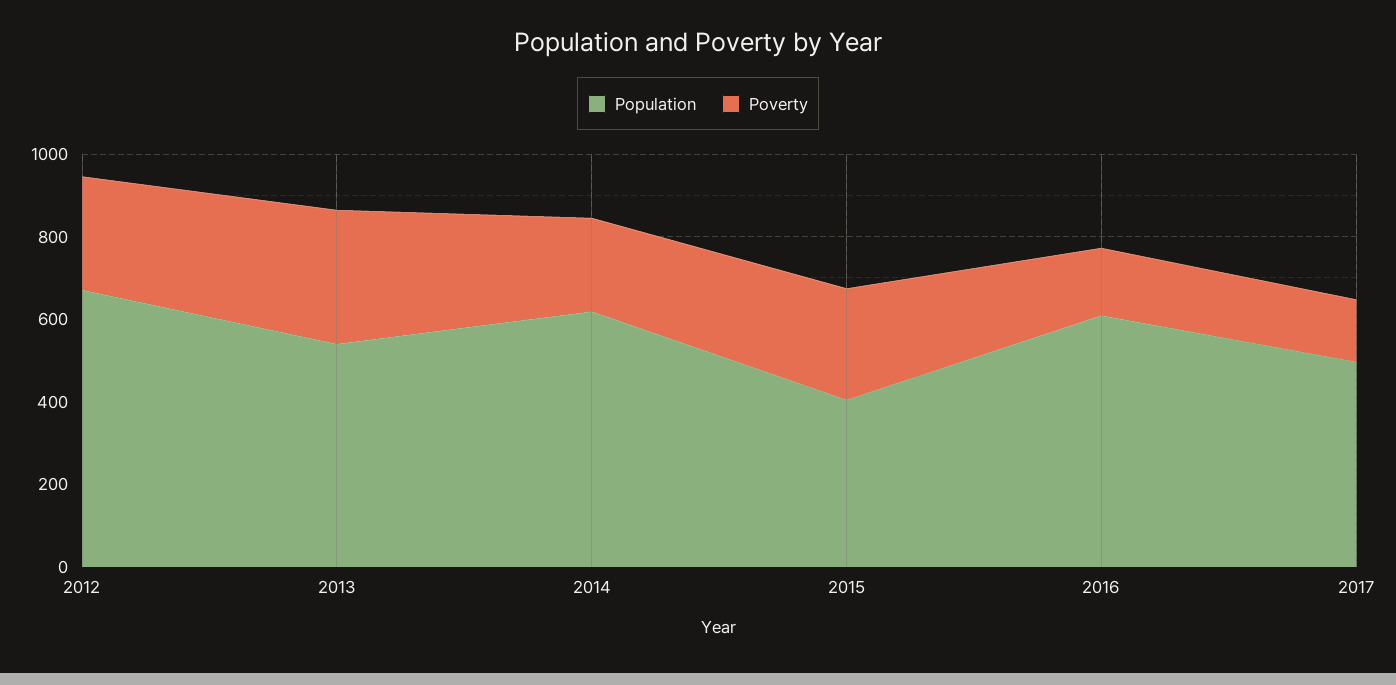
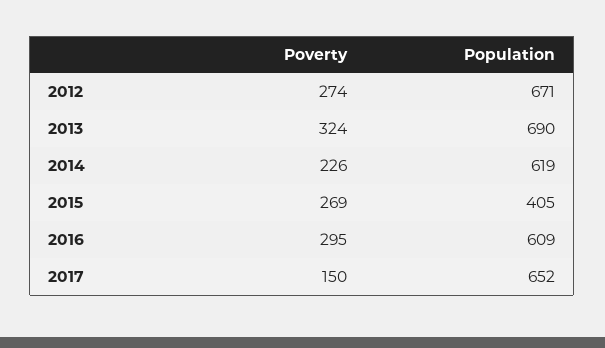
Population, 2013: 550 -> 690
Poverty, 2016: 150 -> 295
Population, 2017: 500 -> 652

